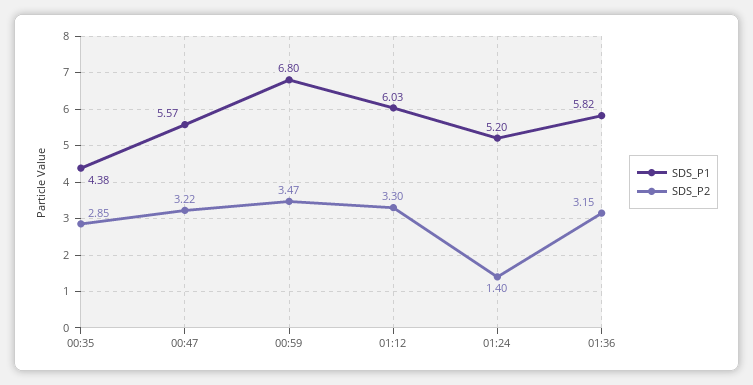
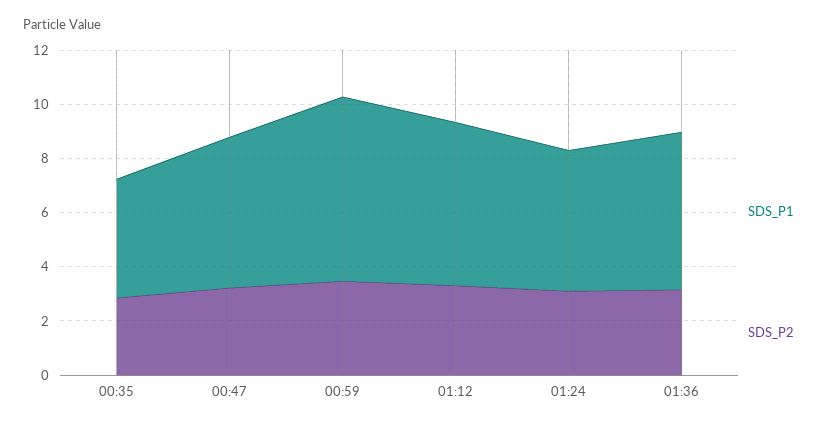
SDS_P2, 01:24: 1.4 -> 3

